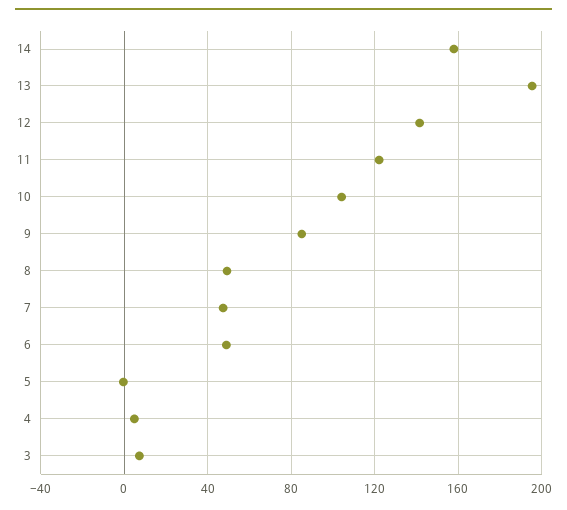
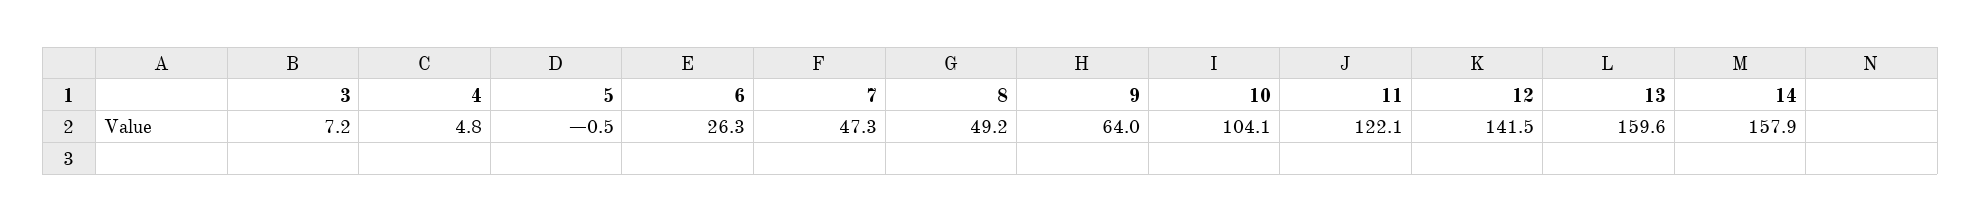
13: 195 -> 159.6
9: 85 -> 64
6: 50 -> 26.3

